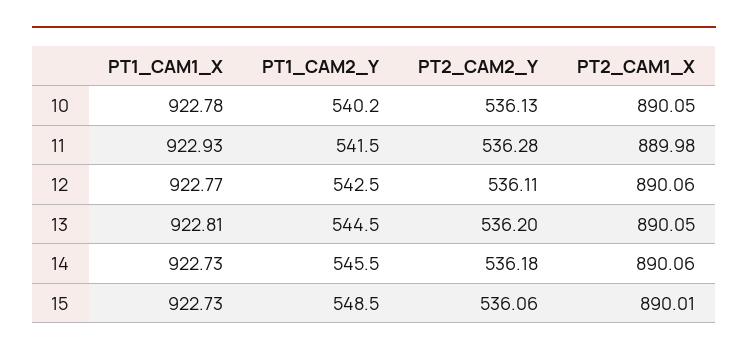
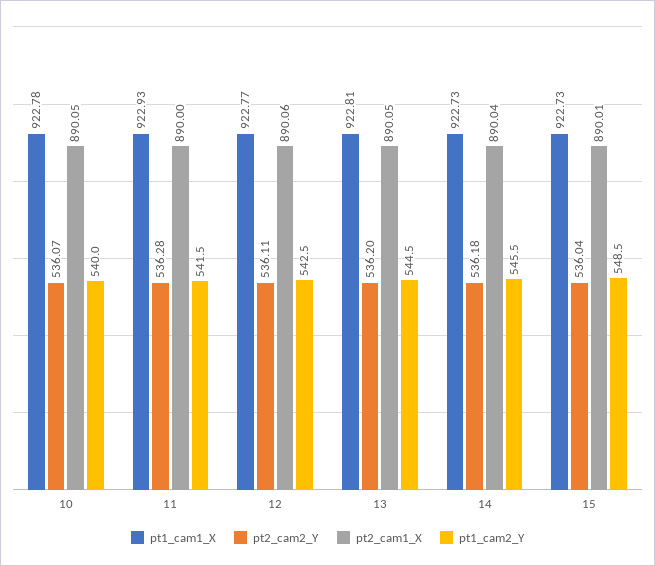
PT1_CAM2_Y, 10: 540.2 -> 540
PT2_CAM2_Y, 10: 536.13 -> 536.07
PT2_CAM1_X, 11: 889.98 -> 890
PT2_CAM1_X, 14: 890.06 -> 890.04
PT2_CAM2_Y, 15: 536.06 -> 536.04

